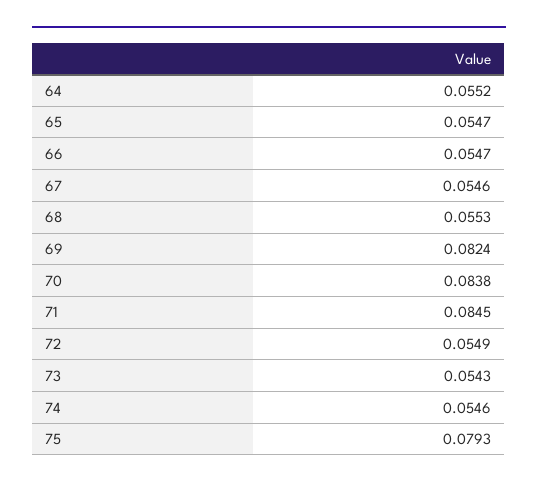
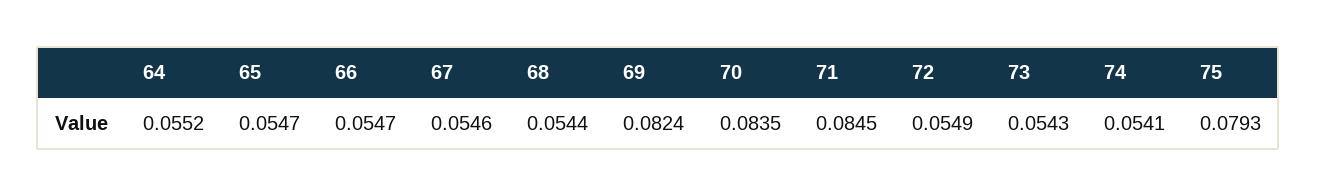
68: 0.0553 -> 0.0544
70: 0.0838 -> 0.0835
74: 0.0546 -> 0.0541

